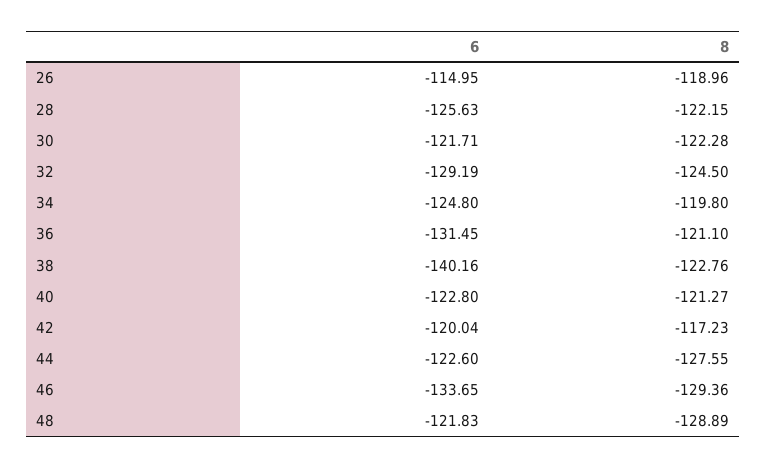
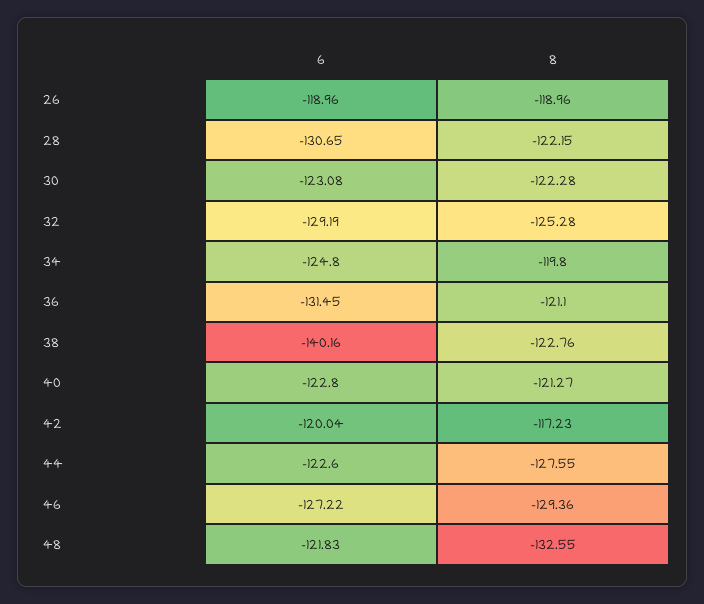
6, 26: -114.95 -> -118.96
6, 28: -125.63 -> -130.65
6, 30: -121.71 -> -123.08
8, 32: -124.5 -> -125.28
6, 46: -133.65 -> -127.22
8, 48: -128.89 -> -132.55

